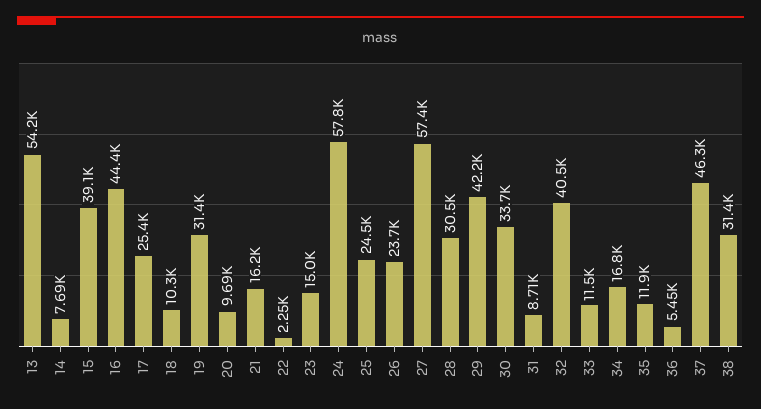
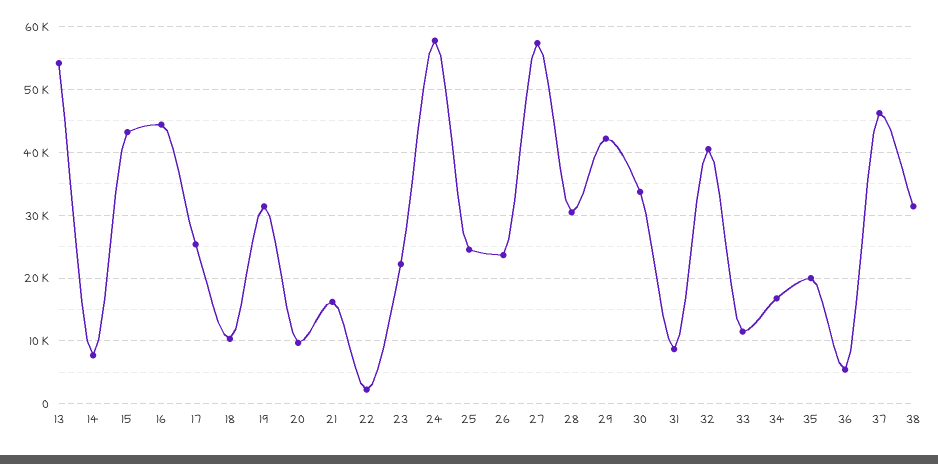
15: 39100 -> 43000
23: 15000 -> 22000
35: 11900 -> 20000

